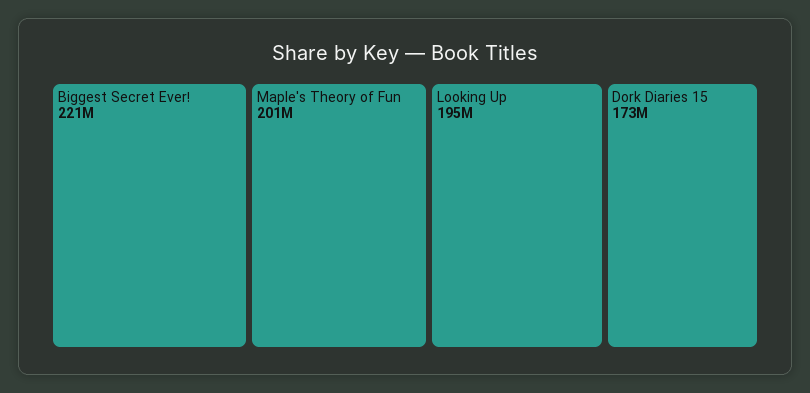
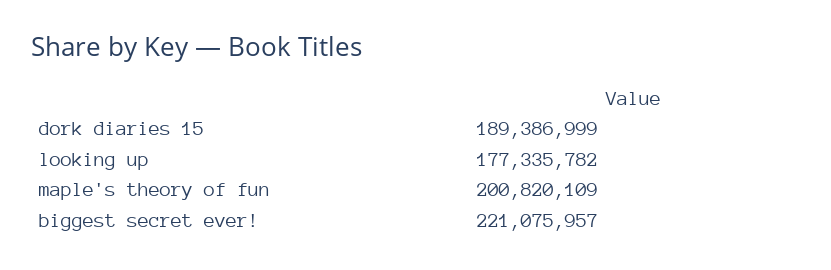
Looking Up: 195000000 -> 177335782
Dork Diaries 15: 173000000 -> 189386999

